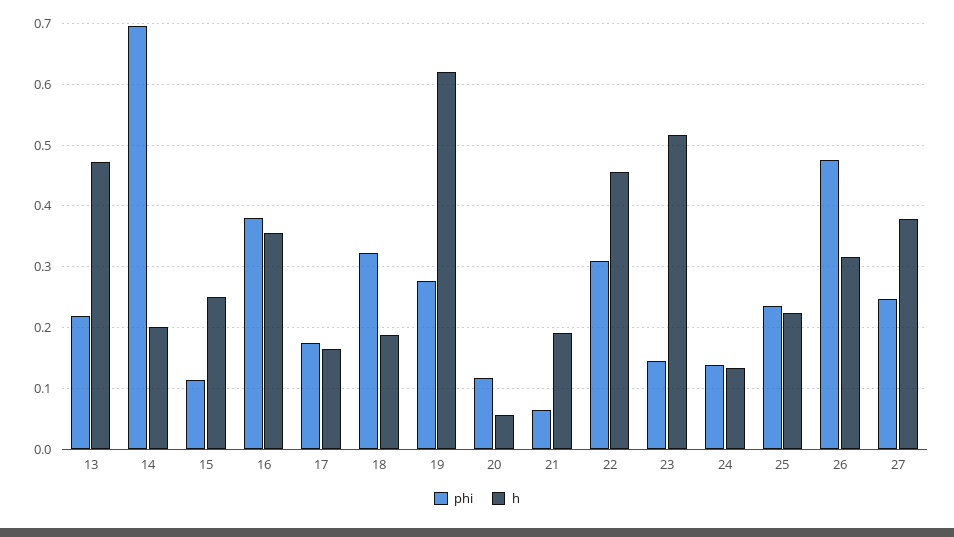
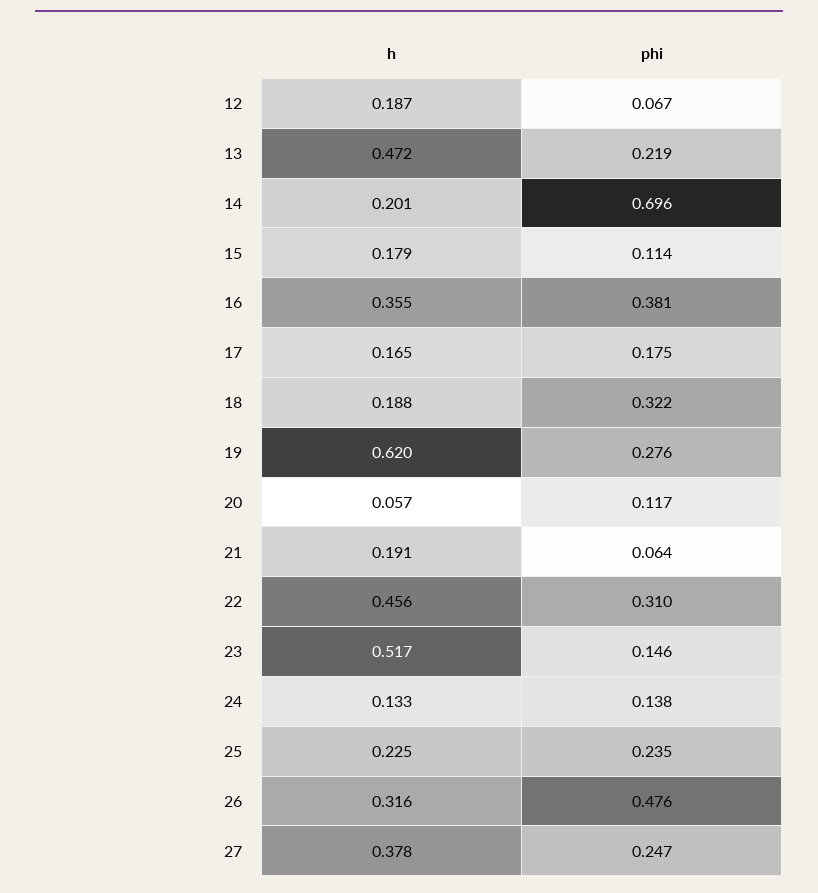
h, 15: 0.25 -> 0.179
h, 12: none -> 0.187
phi, 12: none -> 0.067

